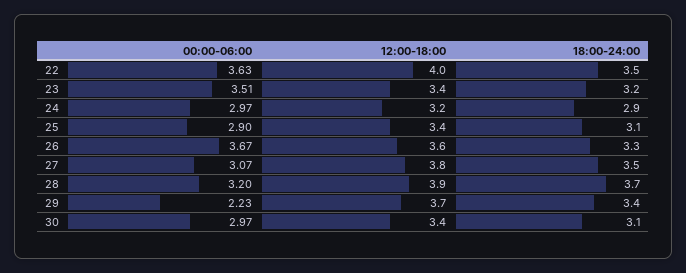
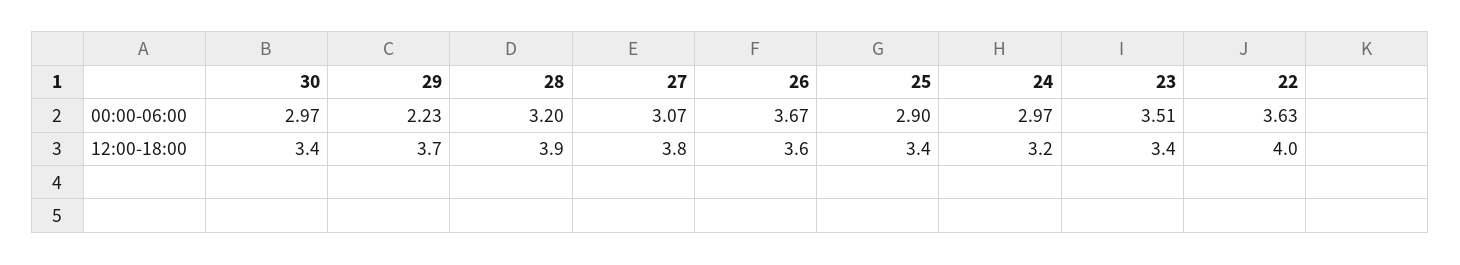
18:00-24:00, 22: 3.5 -> none
18:00-24:00, 23: 3.2 -> none
18:00-24:00, 24: 2.9 -> none
18:00-24:00, 25: 3.1 -> none
18:00-24:00, 26: 3.3 -> none
18:00-24:00, 27: 3.5 -> none
18:00-24:00, 28: 3.7 -> none
18:00-24:00, 29: 3.4 -> none
18:00-24:00, 30: 3.1 -> none

